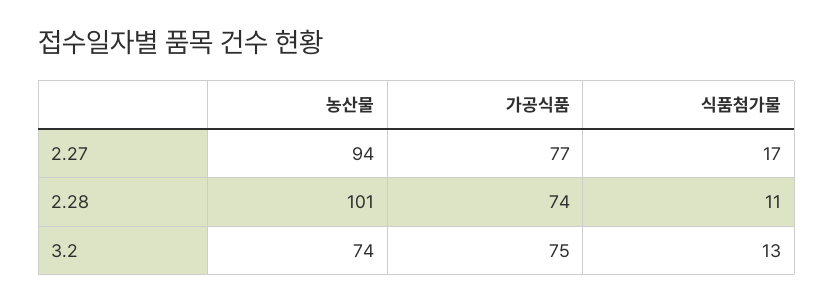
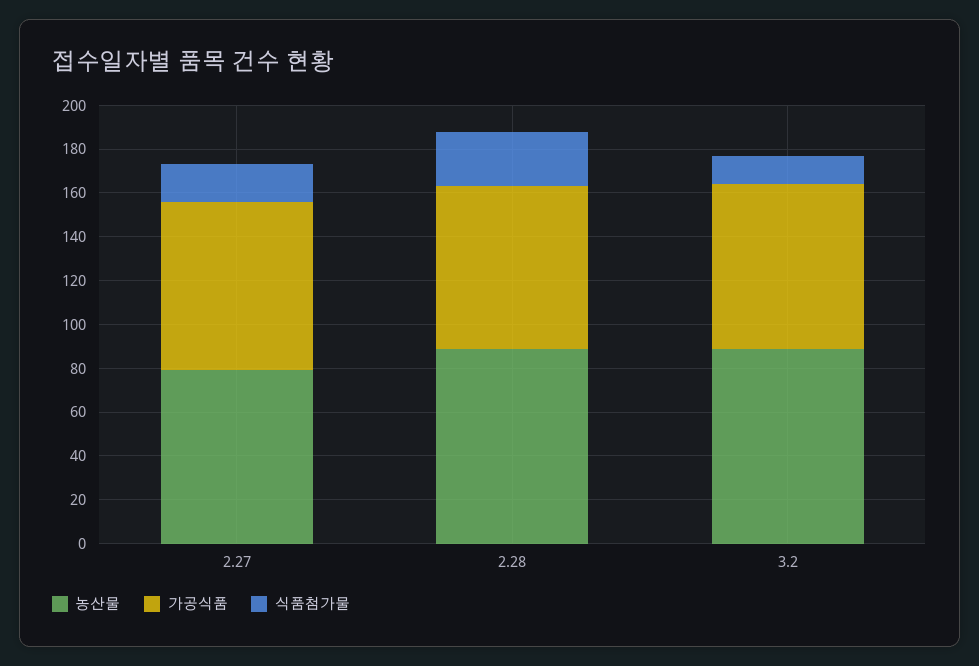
농산물, 2.27: 94 -> 80
농산물, 2.28: 101 -> 90
식품첨가물, 2.28: 11 -> 25
농산물, 3.2: 74 -> 90

